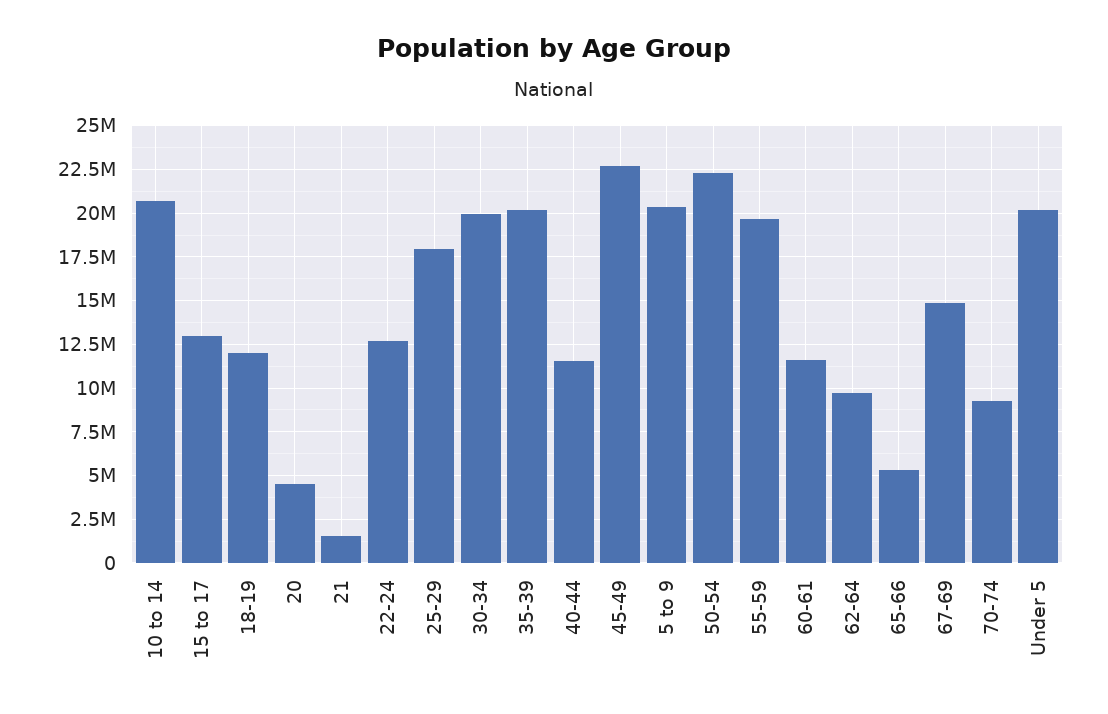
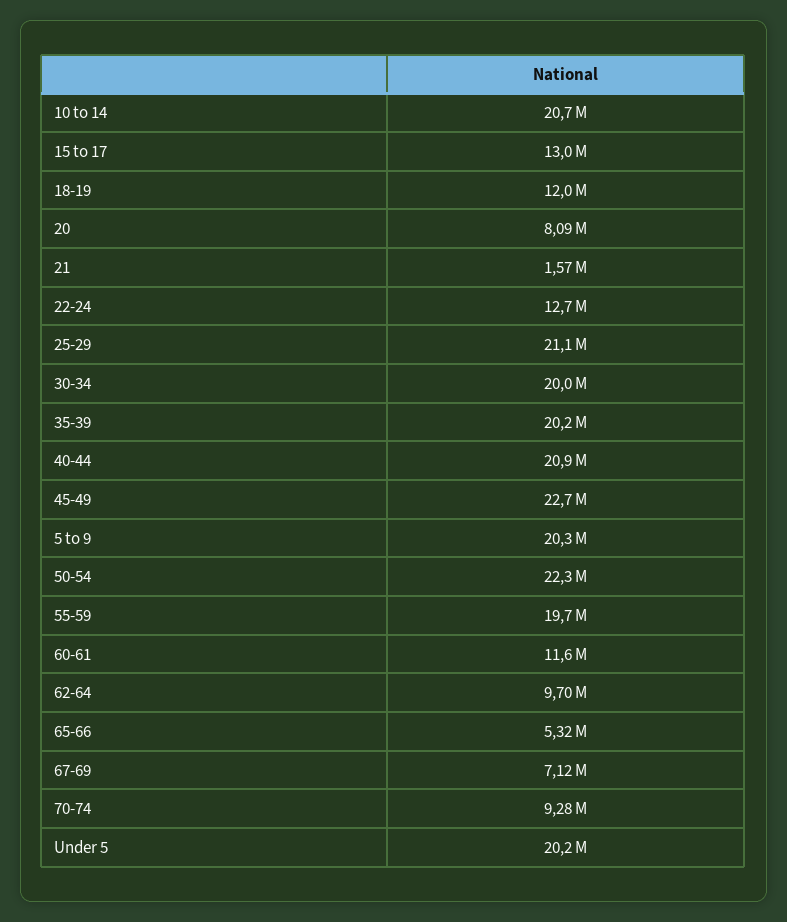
20: 4500000 -> 8090000
25-29: 18000000 -> 21100000
40-44: 11500000 -> 20900000
67-69: 15000000 -> 7120000

